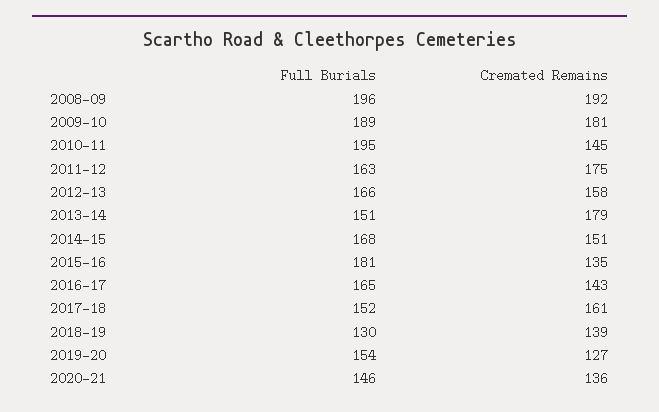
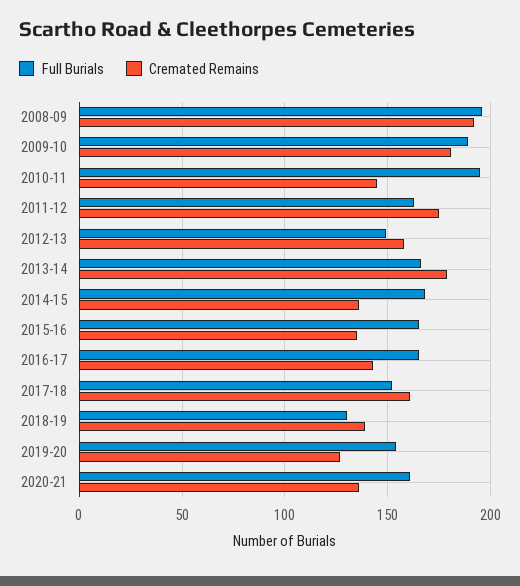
Full Burials, 2012-13: 166 -> 150
Full Burials, 2013-14: 151 -> 165
Cremated Remains, 2014-15: 151 -> 135
Full Burials, 2015-16: 181 -> 165
Full Burials, 2020-21: 146 -> 160

